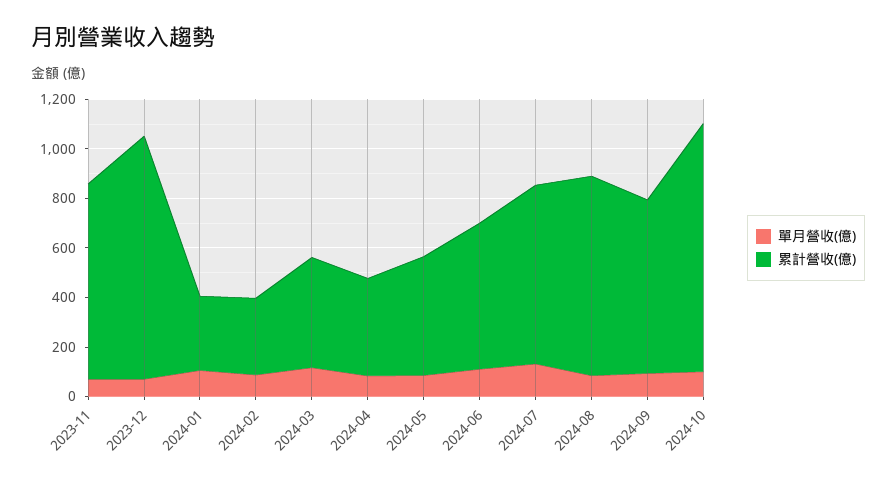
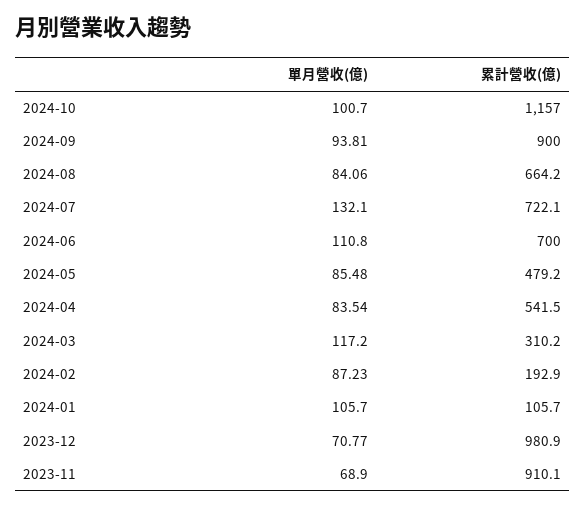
累計營收(億), 2023-11: 800 -> 910.1
累計營收(億), 2024-01: 300 -> 105.7
累計營收(億), 2024-02: 300 -> 192.9
累計營收(億), 2024-03: 450 -> 310.2
累計營收(億), 2024-04: 400 -> 541.5
累計營收(億), 2024-06: 600 -> 700
累計營收(億), 2024-08: 800 -> 664.2
累計營收(億), 2024-09: 700 -> 900
累計營收(億), 2024-10: 1000 -> 1157

